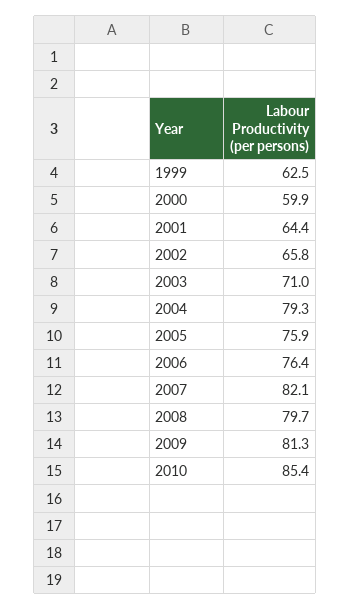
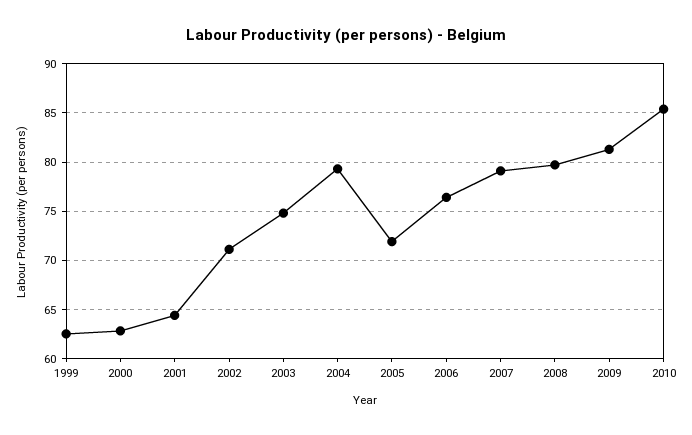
2000: 59.9 -> 63
2002: 65.8 -> 71
2003: 71 -> 75
2005: 75.9 -> 72
2007: 82.1 -> 79

